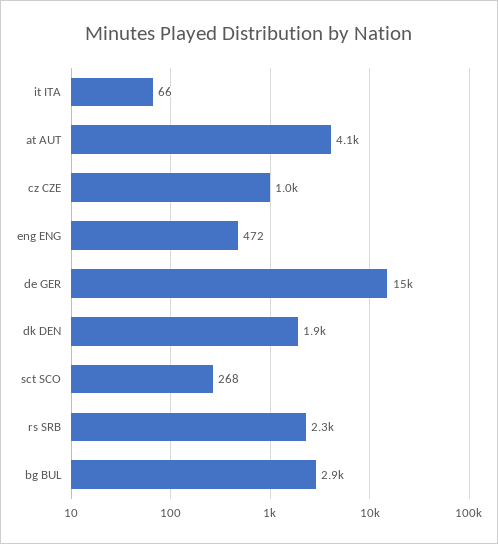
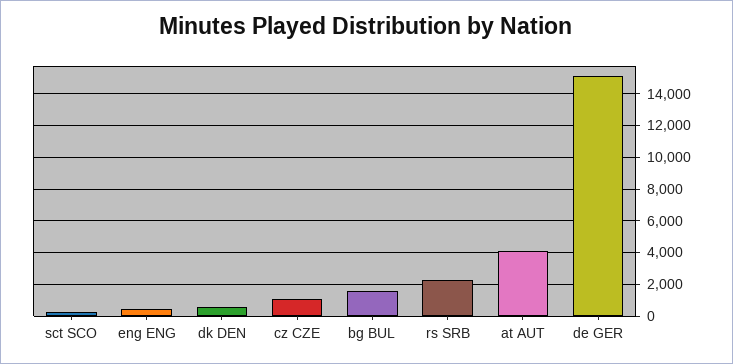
it ITA: 66 -> none
dk DEN: 1900 -> 500
bg BUL: 2900 -> 1500

